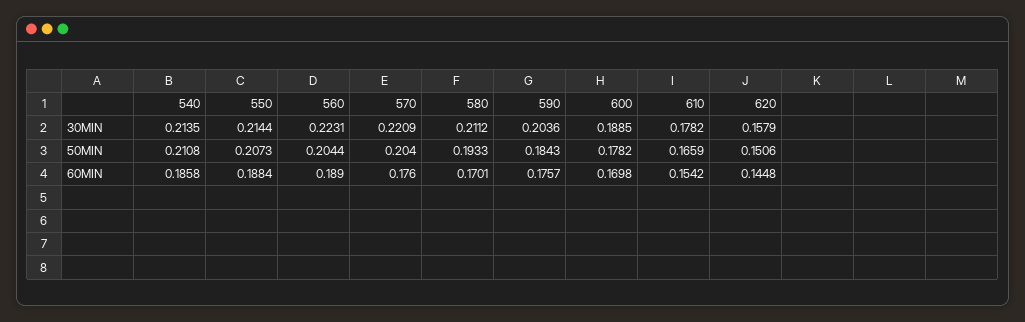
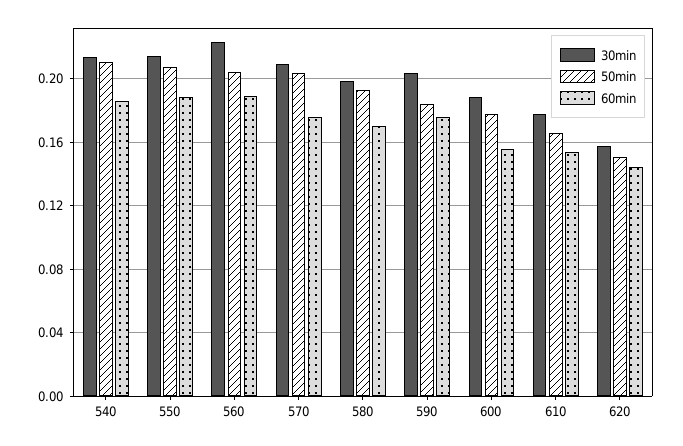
30MIN, 570: 0.2209 -> 0.21
30MIN, 580: 0.2112 -> 0.2
60MIN, 600: 0.1698 -> 0.155

